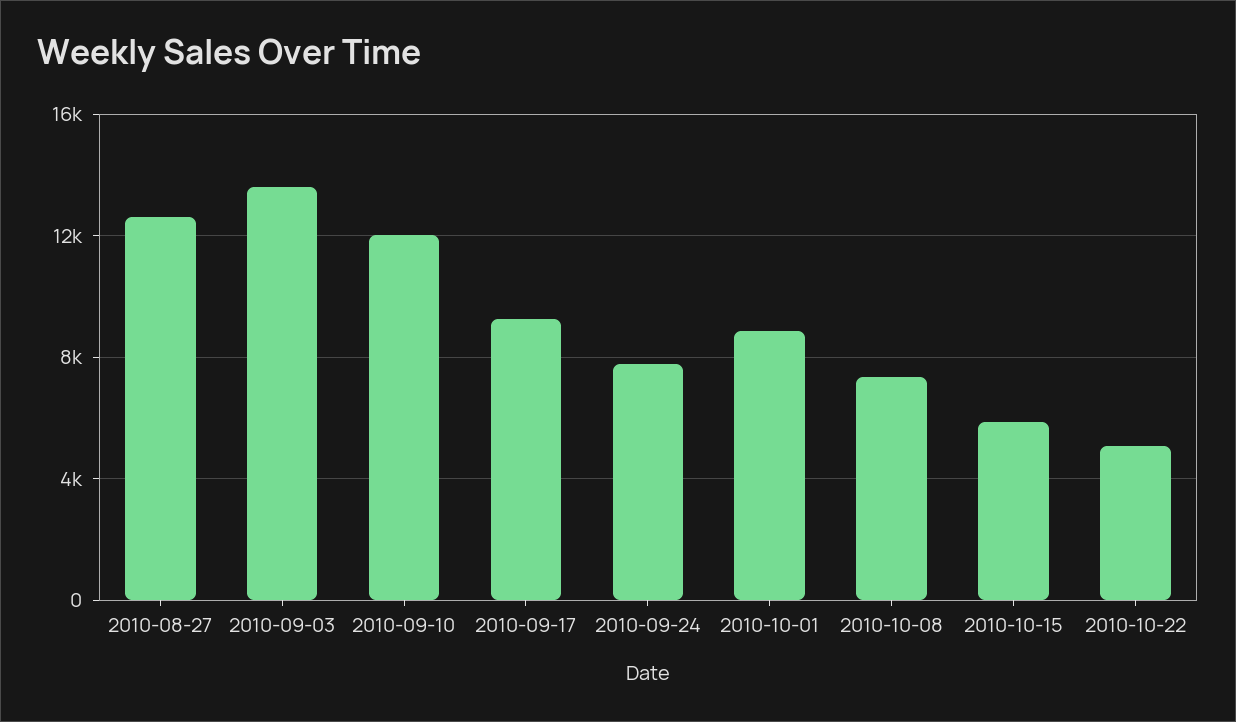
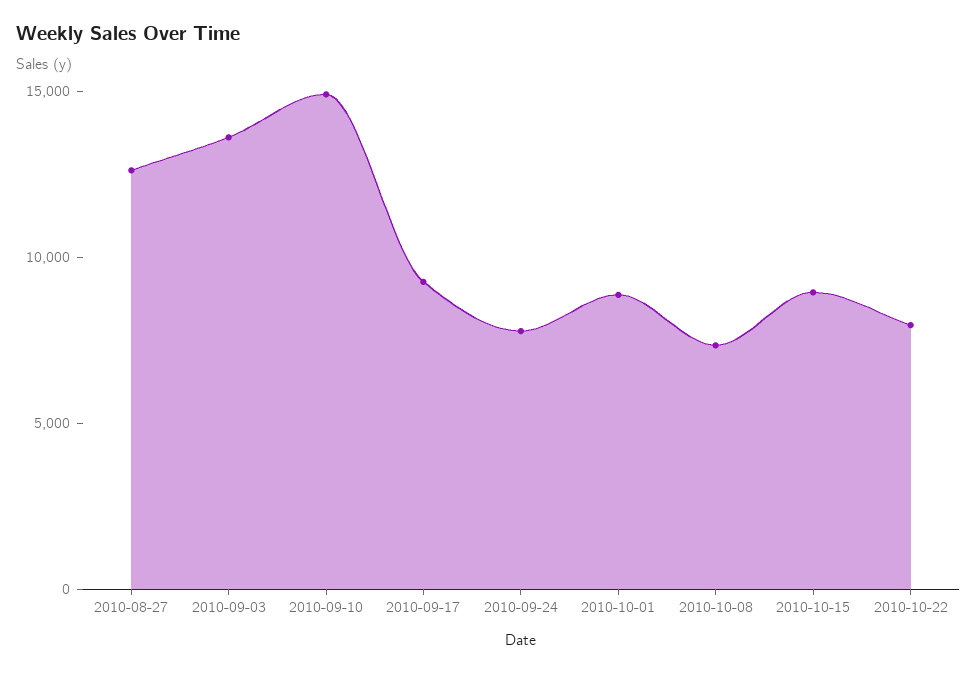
2010-09-10: 12000 -> 15000
2010-10-15: 6000 -> 9000
2010-10-22: 5000 -> 8000

